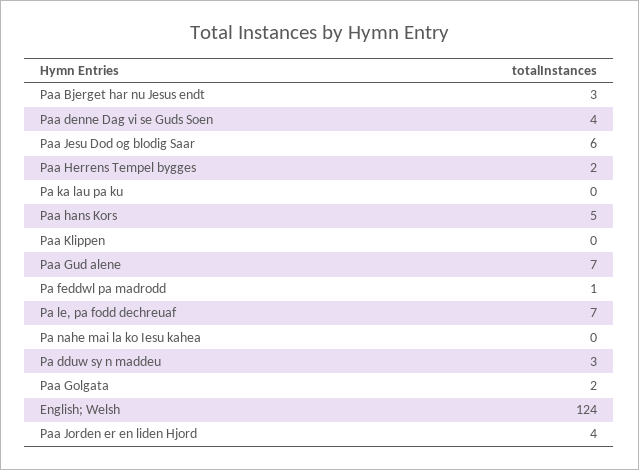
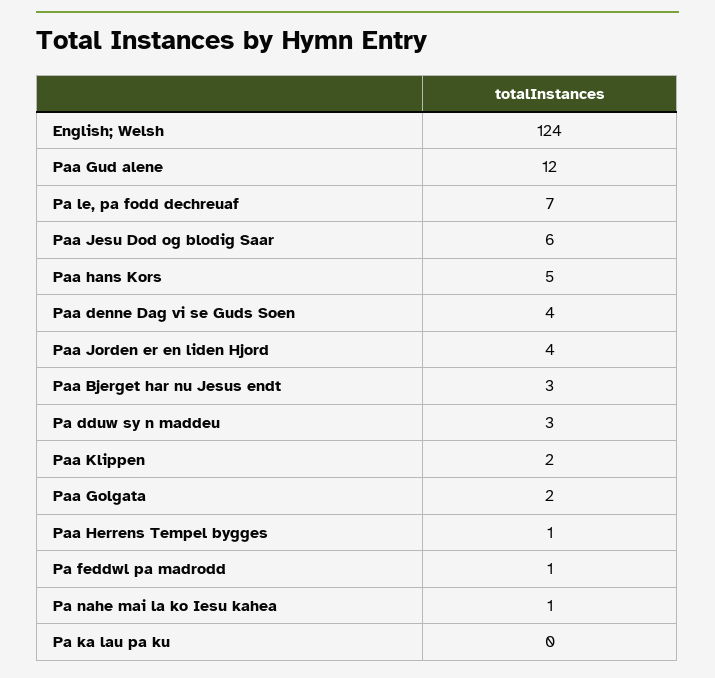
Paa Herrens Tempel bygges: 2 -> 1
Paa Klippen: 0 -> 2
Paa Gud alene: 7 -> 12
Pa nahe mai la ko Iesu kahea: 0 -> 1

